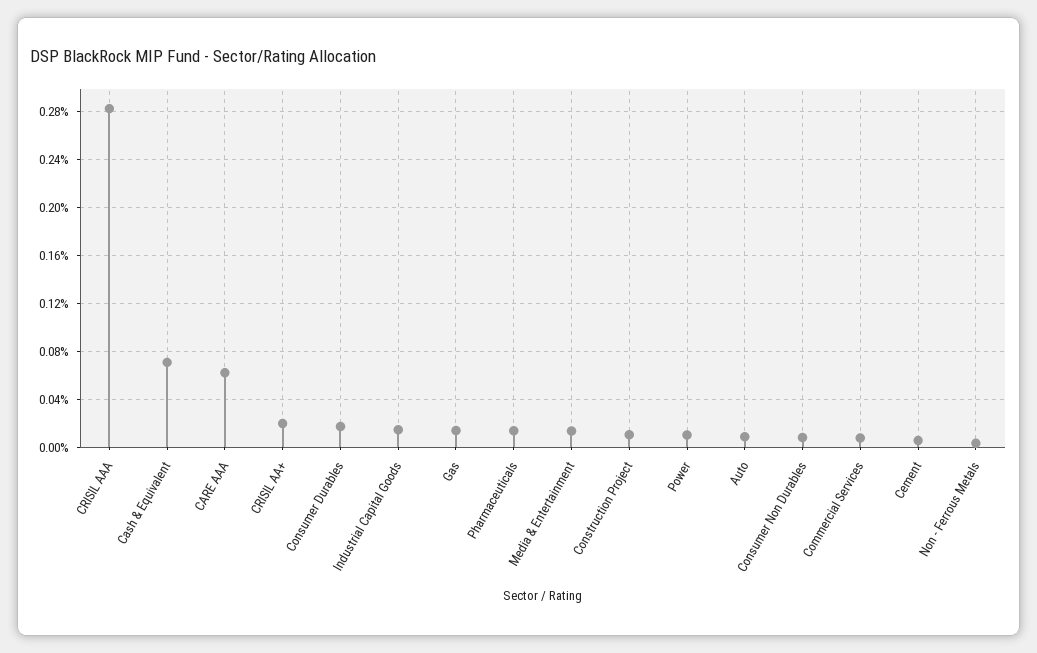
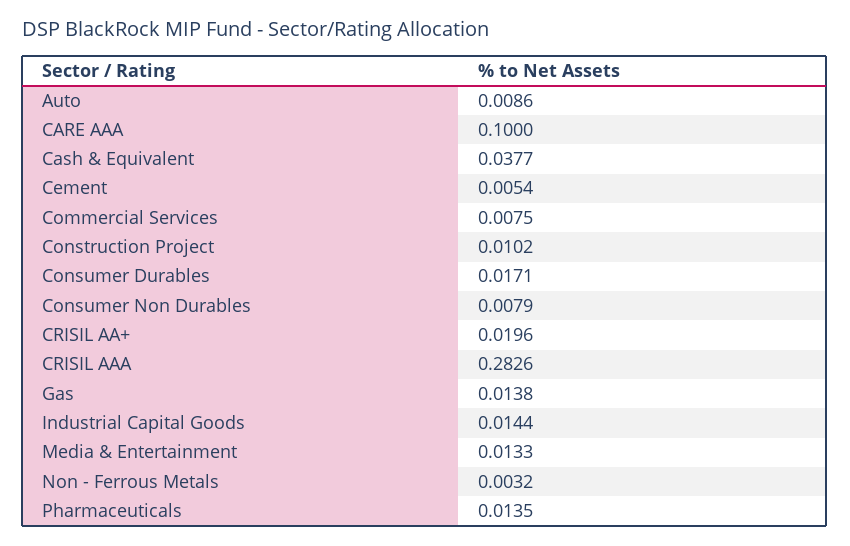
Cash & Equivalent: 0.07 -> 0.0377
CARE AAA: 0.06 -> 0.1
Power: 0.01 -> none

